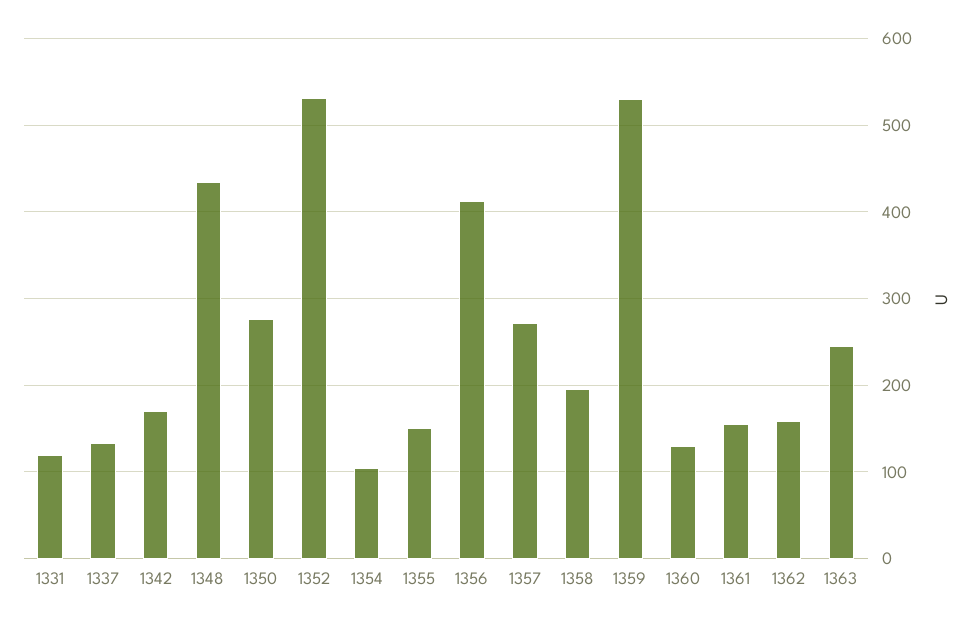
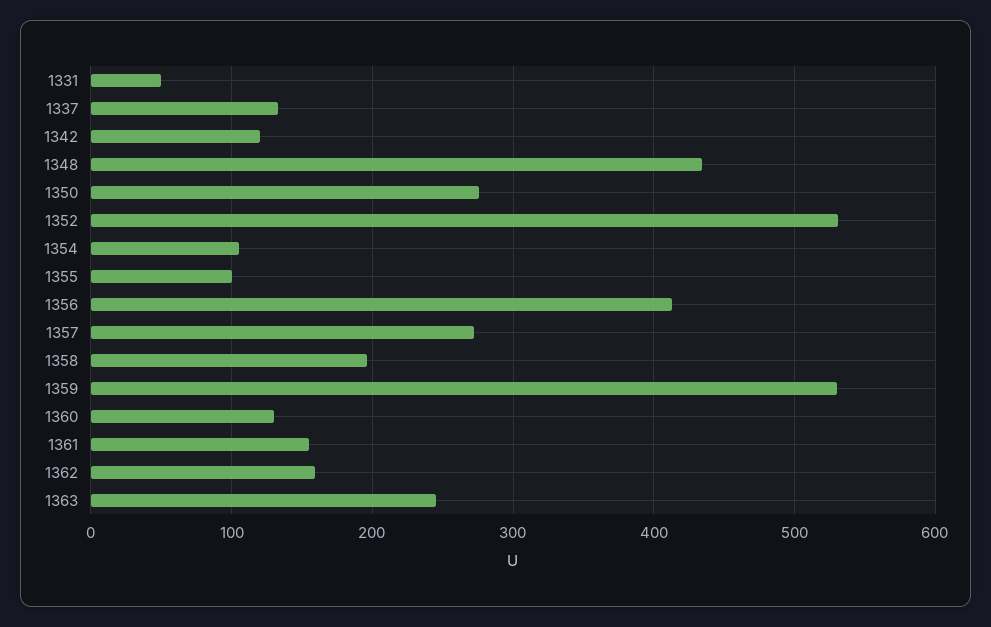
1331: 120 -> 50
1342: 170 -> 120
1355: 150 -> 100

